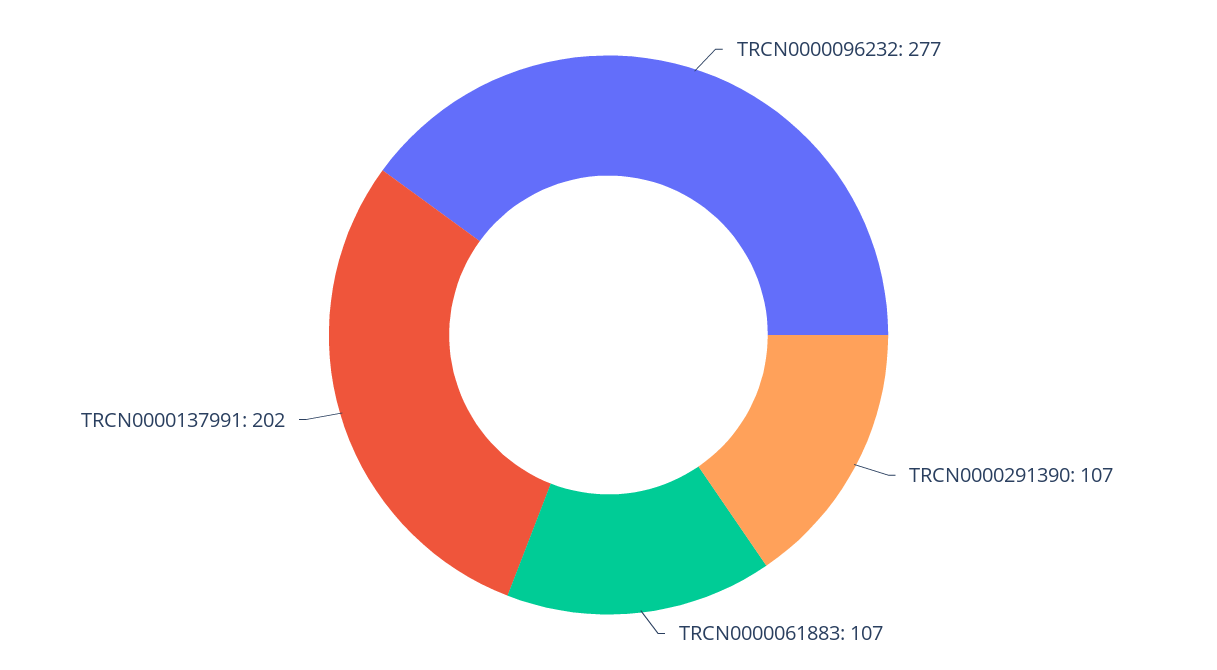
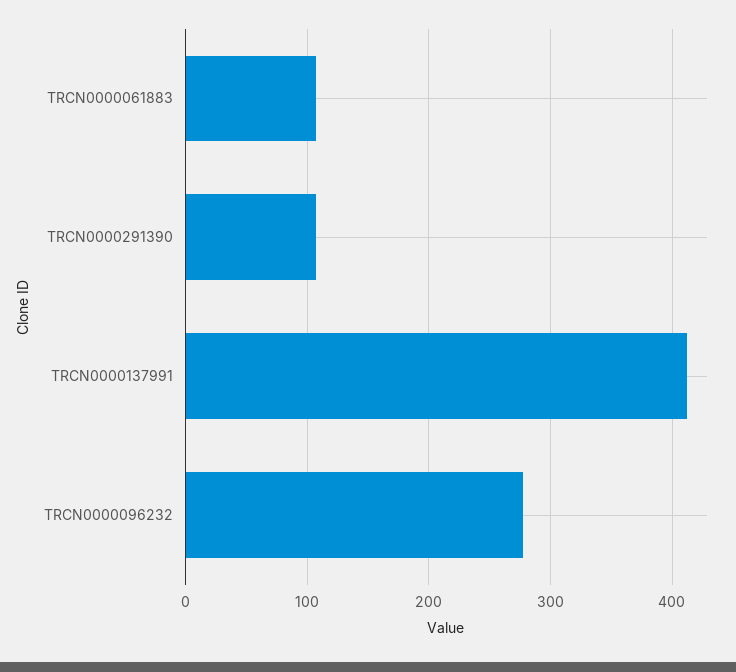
TRCN0000137991: 202 -> 410

